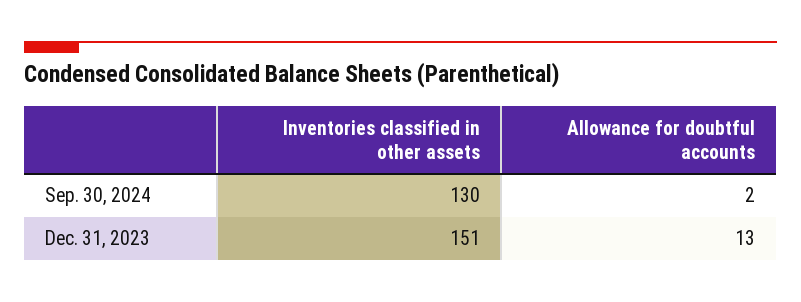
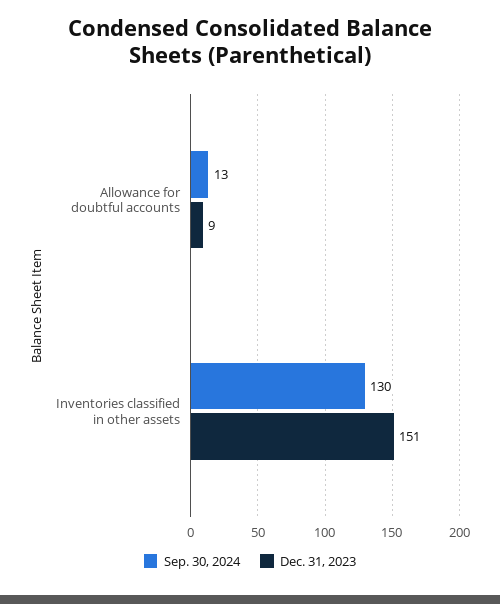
Sep. 30, 2024, Allowance for doubtful accounts: 2 -> 13
Dec. 31, 2023, Allowance for doubtful accounts: 13 -> 9

